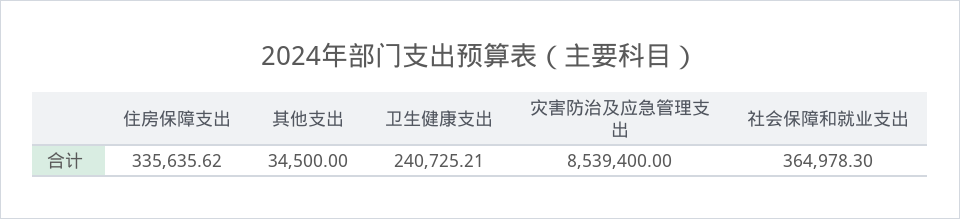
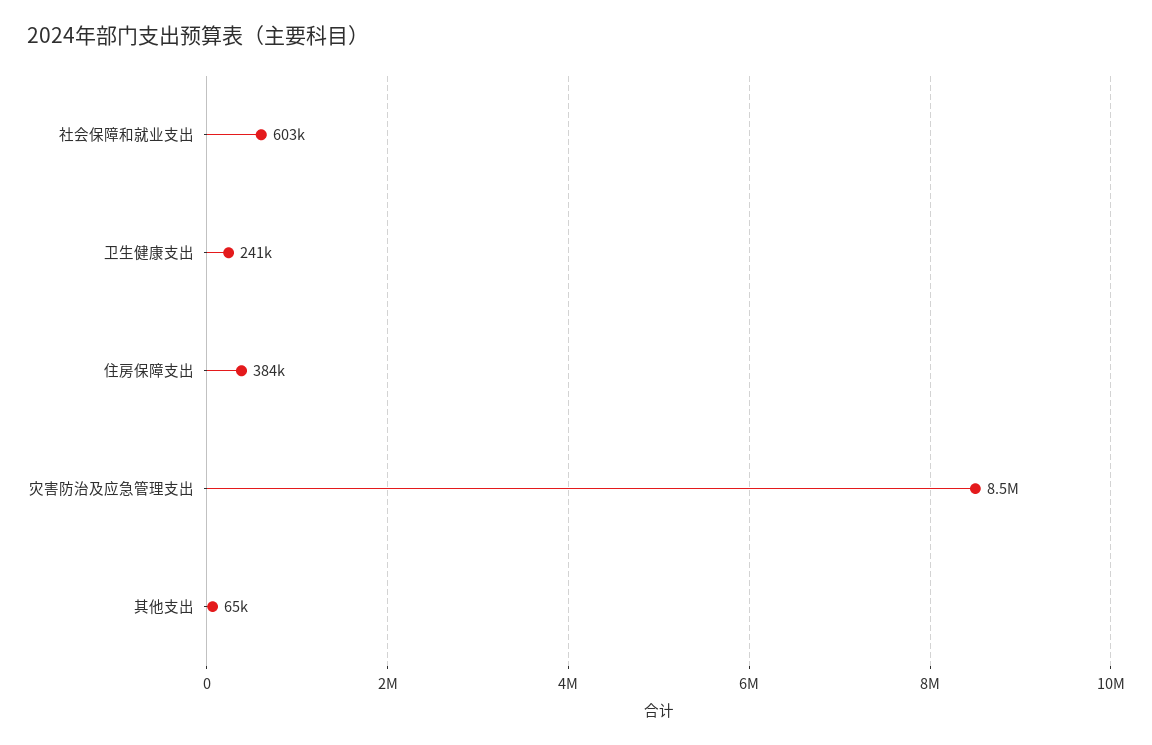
住房保障支出: 335635.62 -> 384000
其他支出: 34500 -> 65000
社会保障和就业支出: 364978.3 -> 603000

